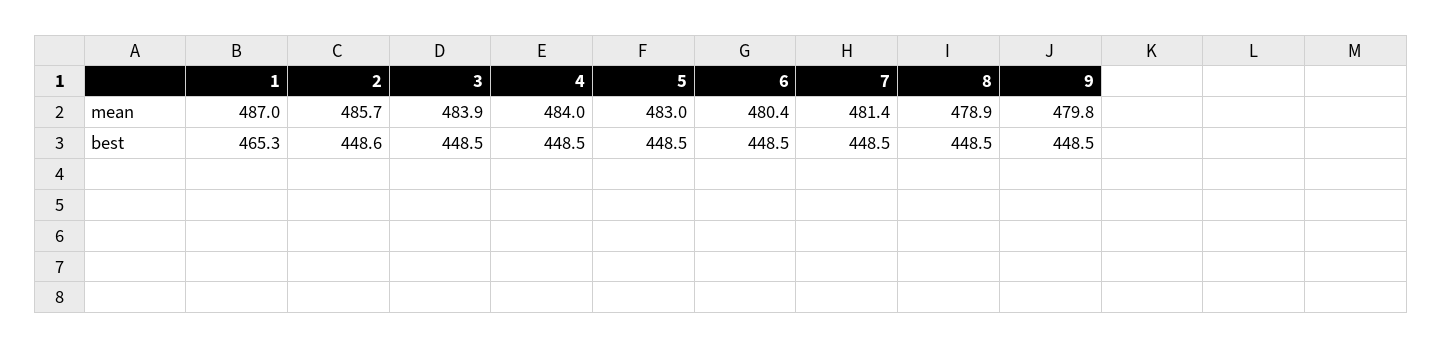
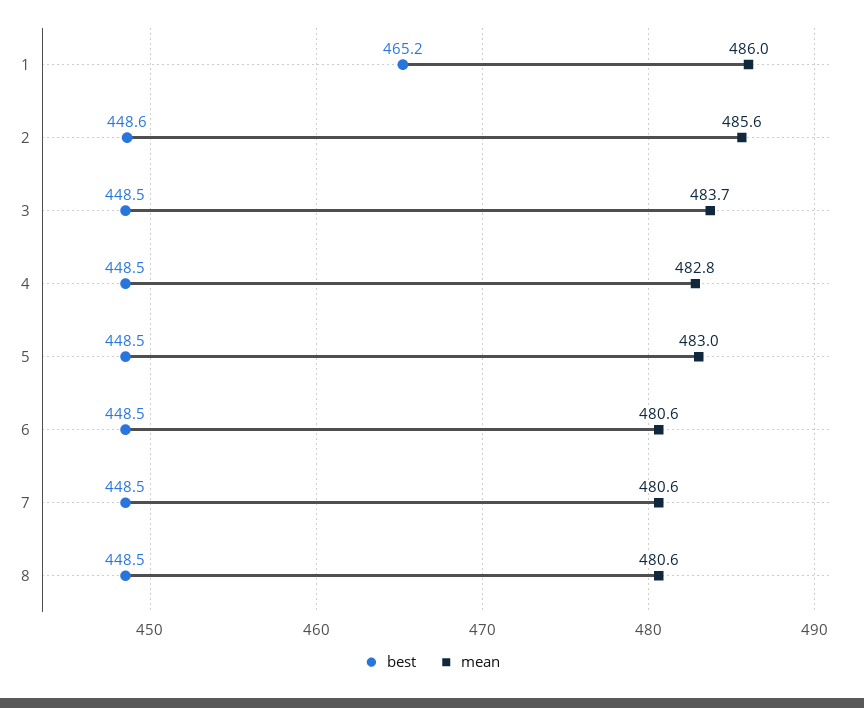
mean, 1: 487 -> 486
mean, 2: 485.7 -> 485.6
mean, 3: 483.9 -> 483.7
mean, 4: 484 -> 482.8
mean, 6: 480.4 -> 480.6
mean, 7: 481.4 -> 480.6
mean, 8: 478.9 -> 480.6
mean, 9: 479.8 -> none
best, 1: 465.3 -> 465.2
best, 9: 448.5 -> none

